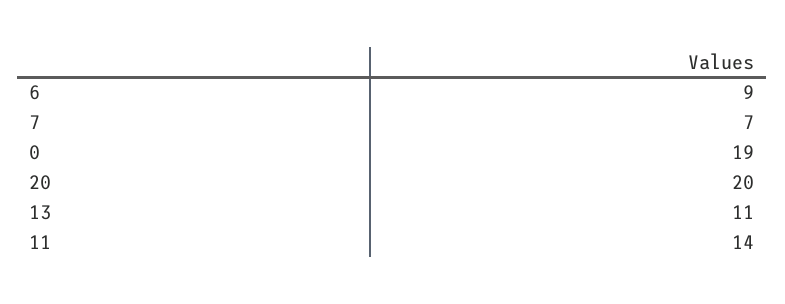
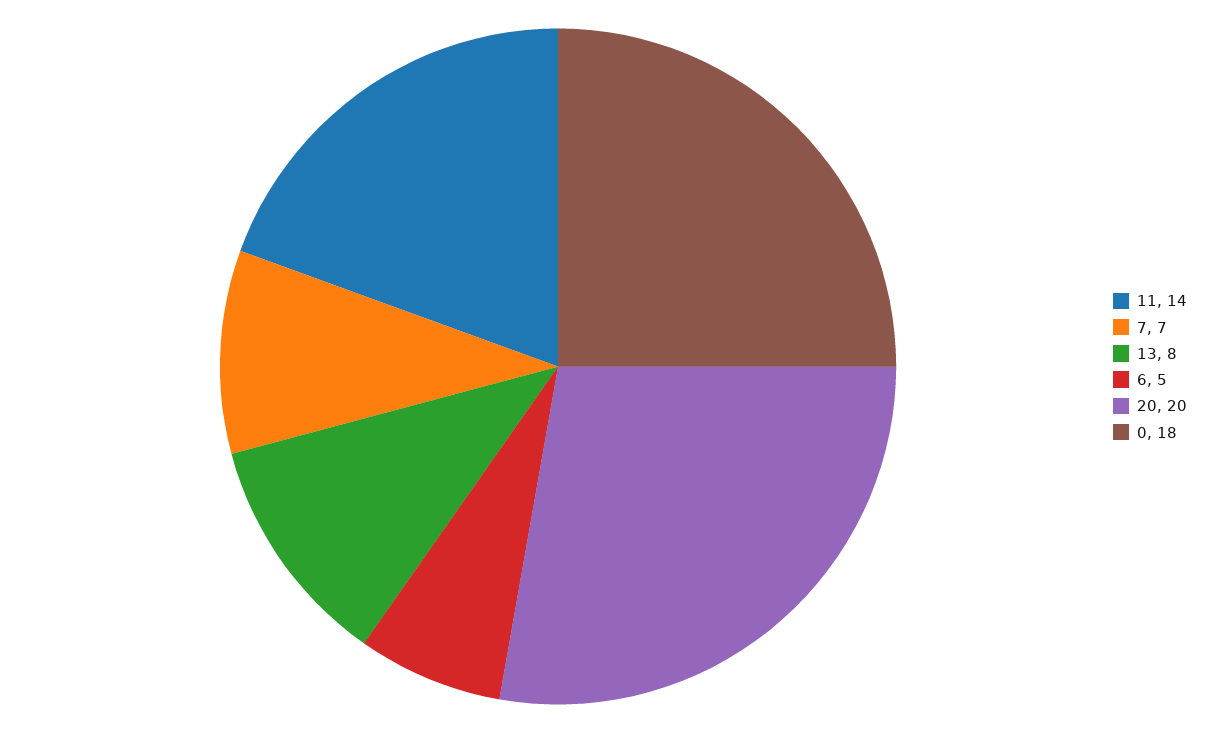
6: 9 -> 5
0: 19 -> 18
13: 11 -> 8

